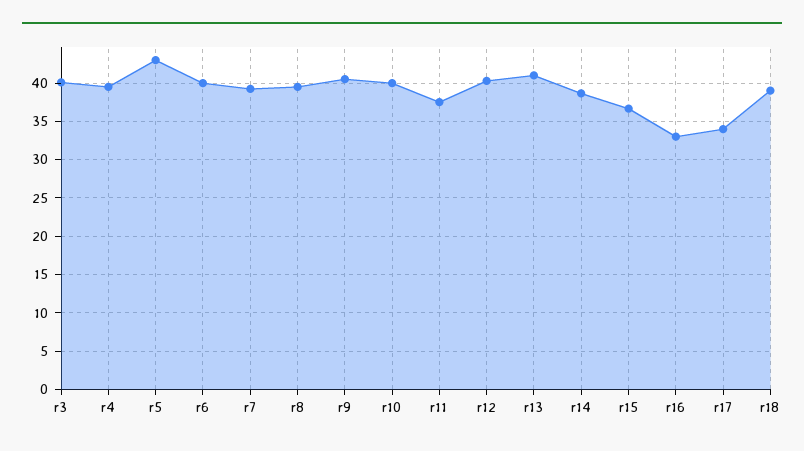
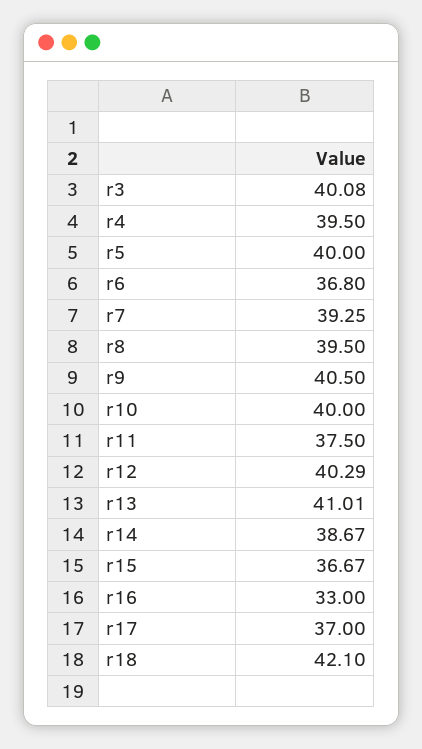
r5: 43 -> 40
r6: 40 -> 36.8
r17: 34 -> 37
r18: 39 -> 42.1

